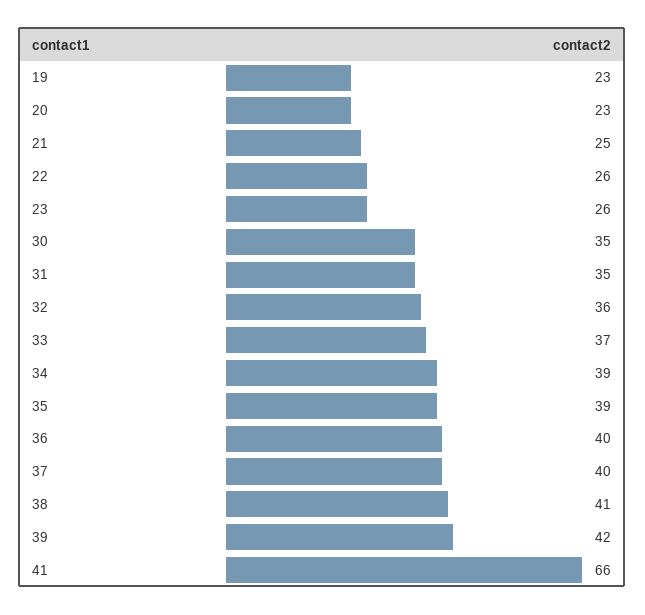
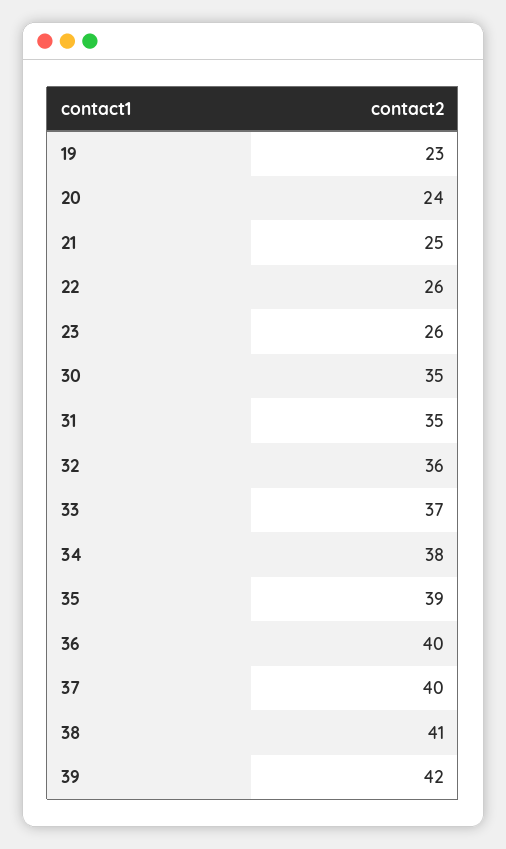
20: 23 -> 24
34: 39 -> 38
41: 66 -> none

